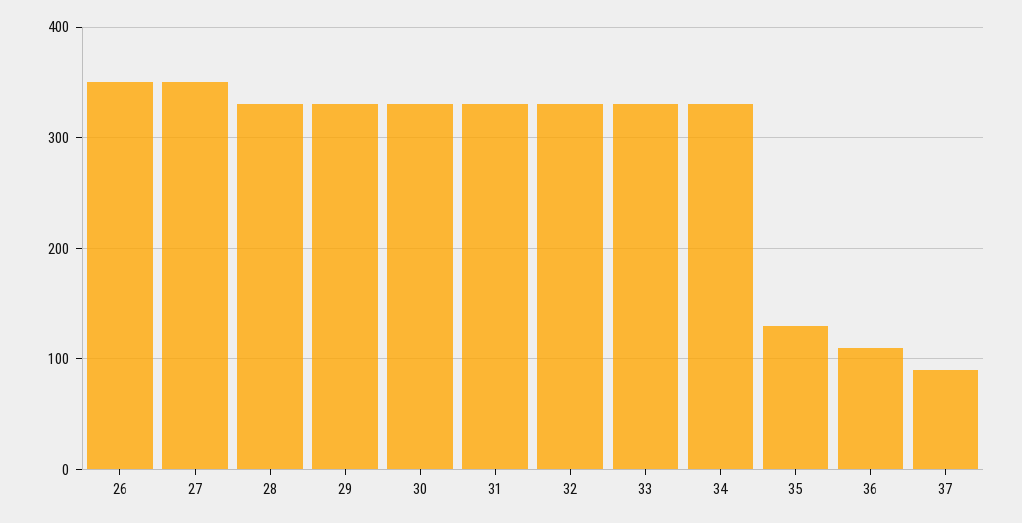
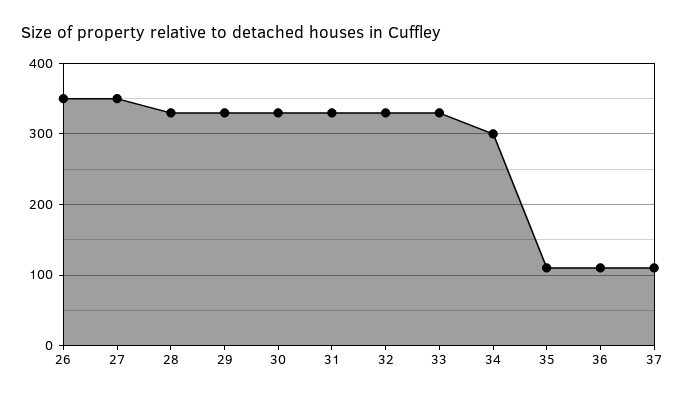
34: 330 -> 300
35: 130 -> 110
37: 90 -> 110

